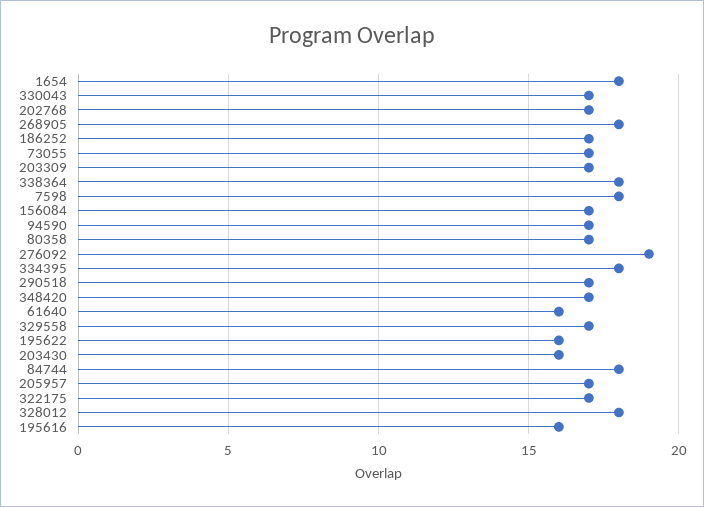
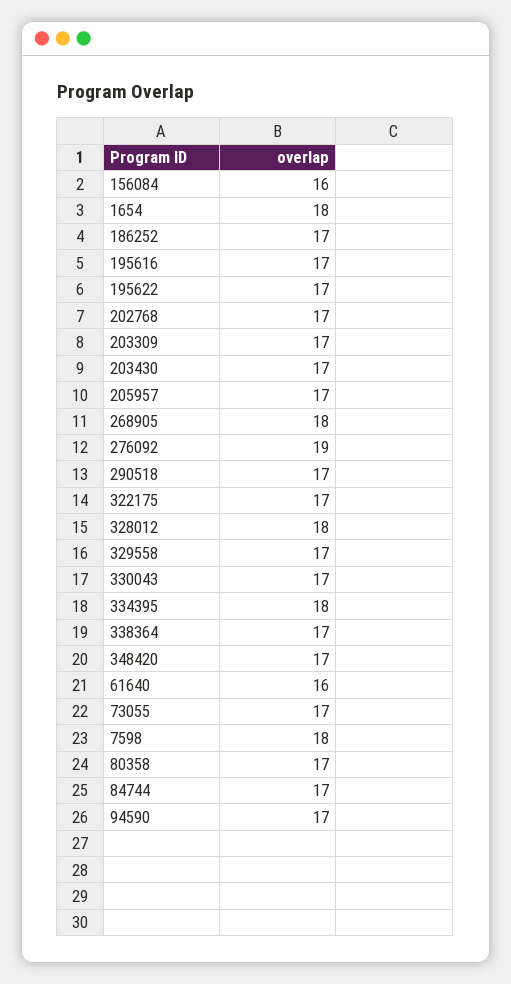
338364: 18 -> 17
156084: 17 -> 16
195622: 16 -> 17
203430: 16 -> 17
84744: 18 -> 17
195616: 16 -> 17

